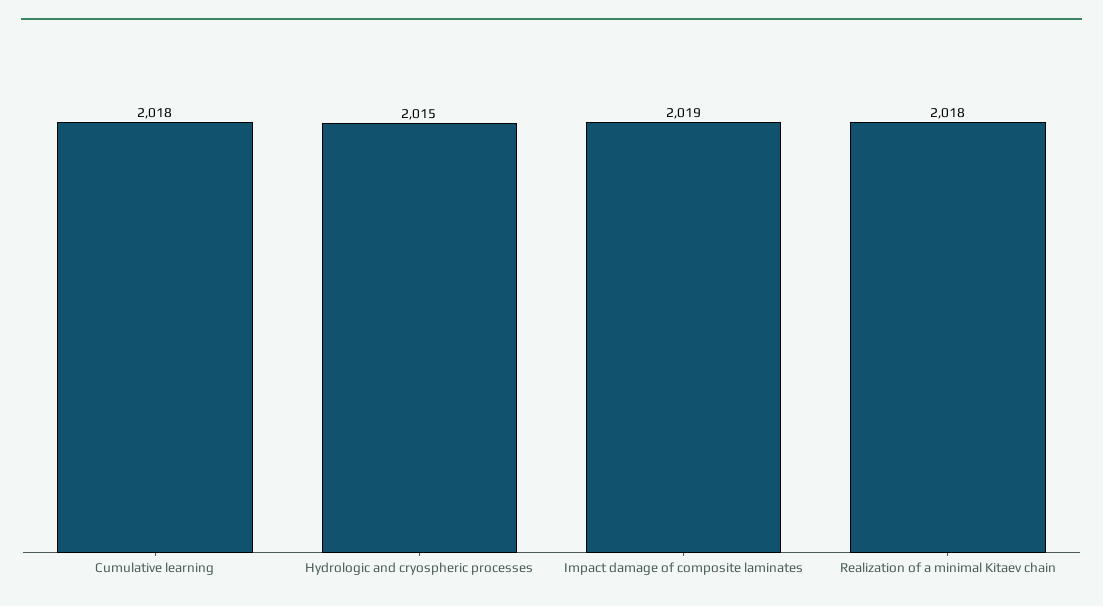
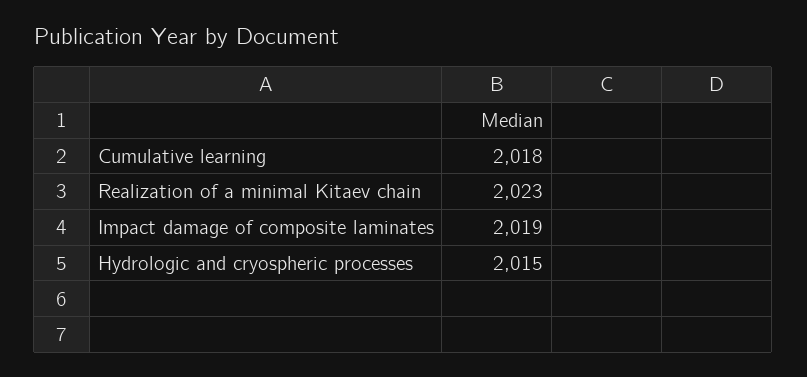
Realization of a minimal Kitaev chain: 2018 -> 2023

